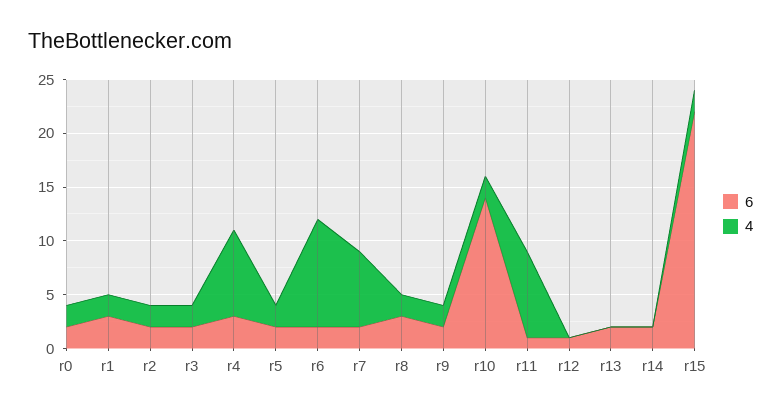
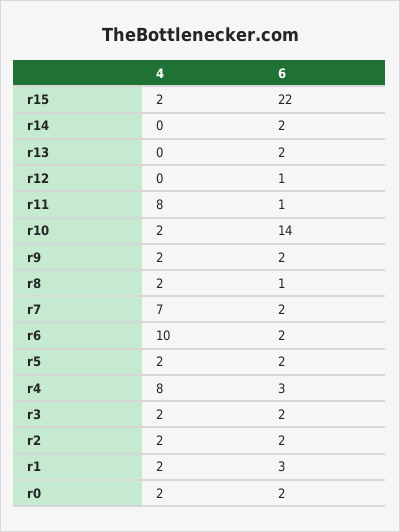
6, r8: 3 -> 1

